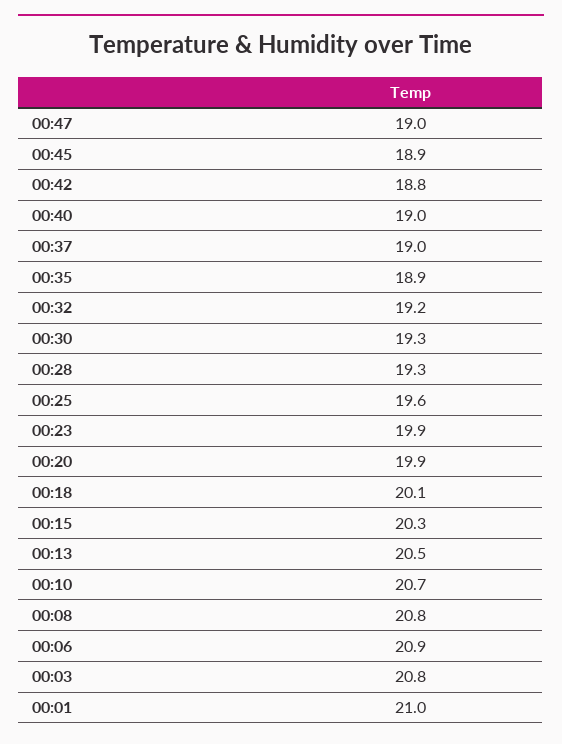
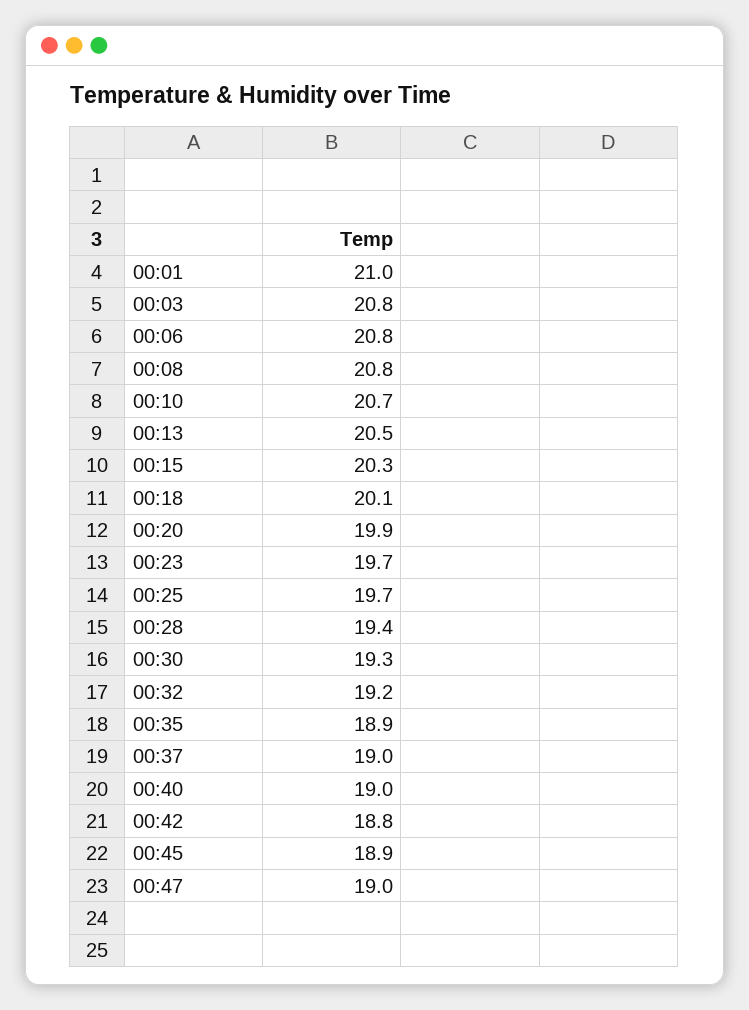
00:28: 19.3 -> 19.4
00:25: 19.6 -> 19.7
00:23: 19.9 -> 19.7
00:06: 20.9 -> 20.8

